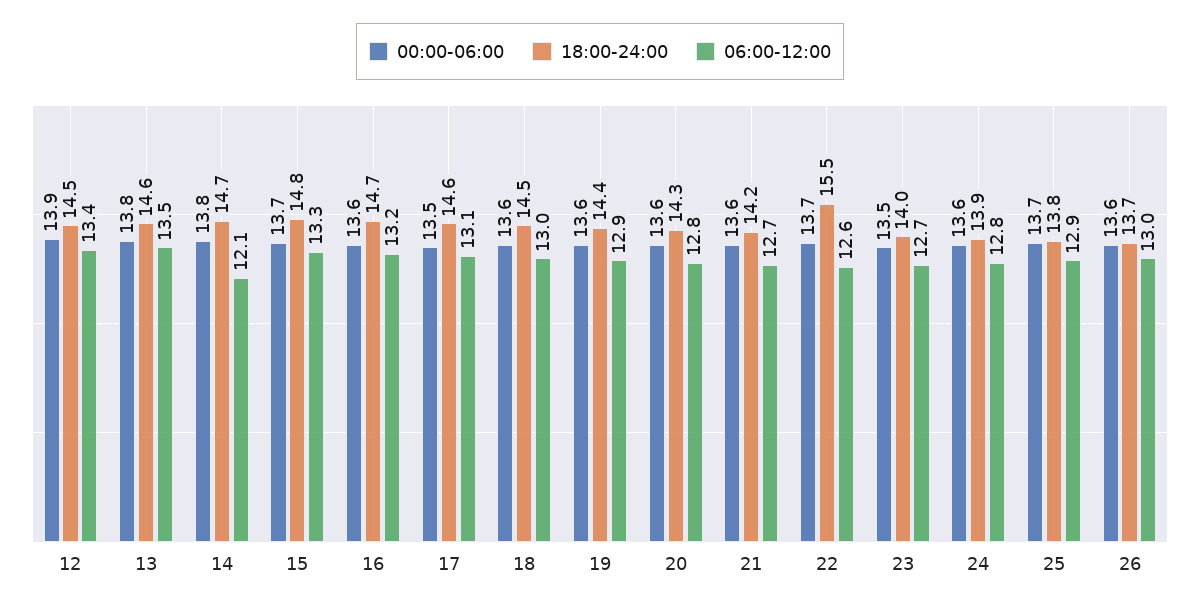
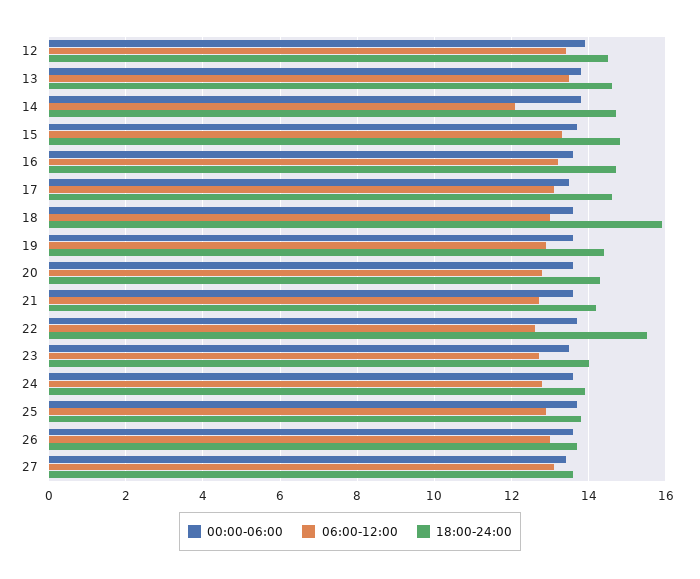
18:00-24:00, 18: 14.5 -> 16
00:00-06:00, 27: none -> 13.5
06:00-12:00, 27: none -> 13
18:00-24:00, 27: none -> 13.5

